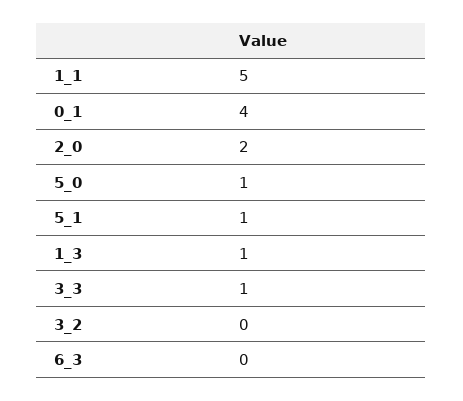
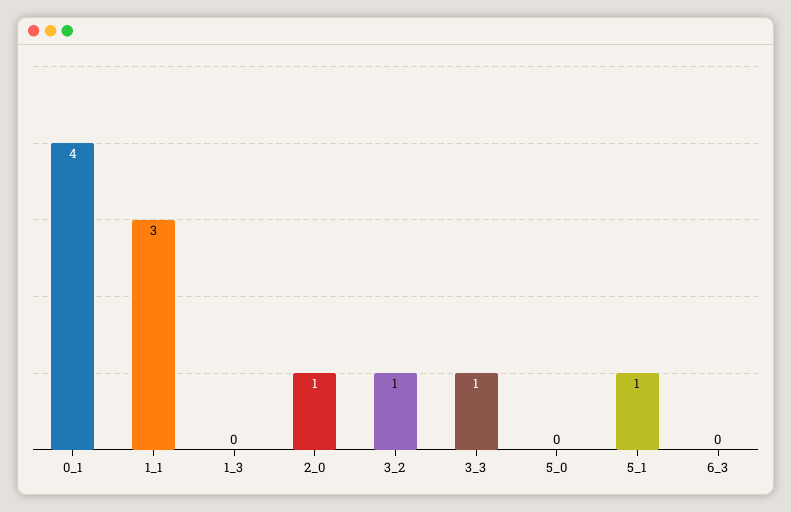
1_1: 5 -> 3
2_0: 2 -> 1
5_0: 1 -> 0
1_3: 1 -> 0
3_2: 0 -> 1

